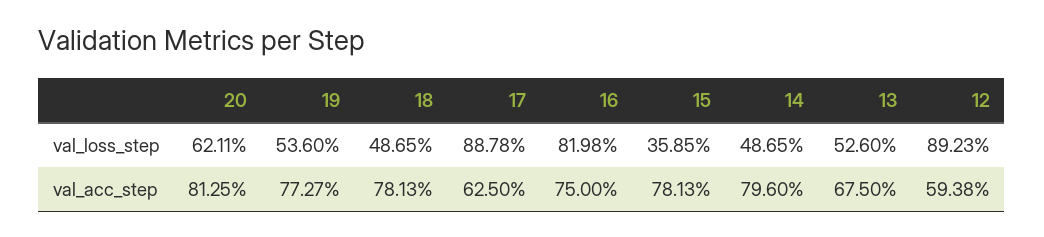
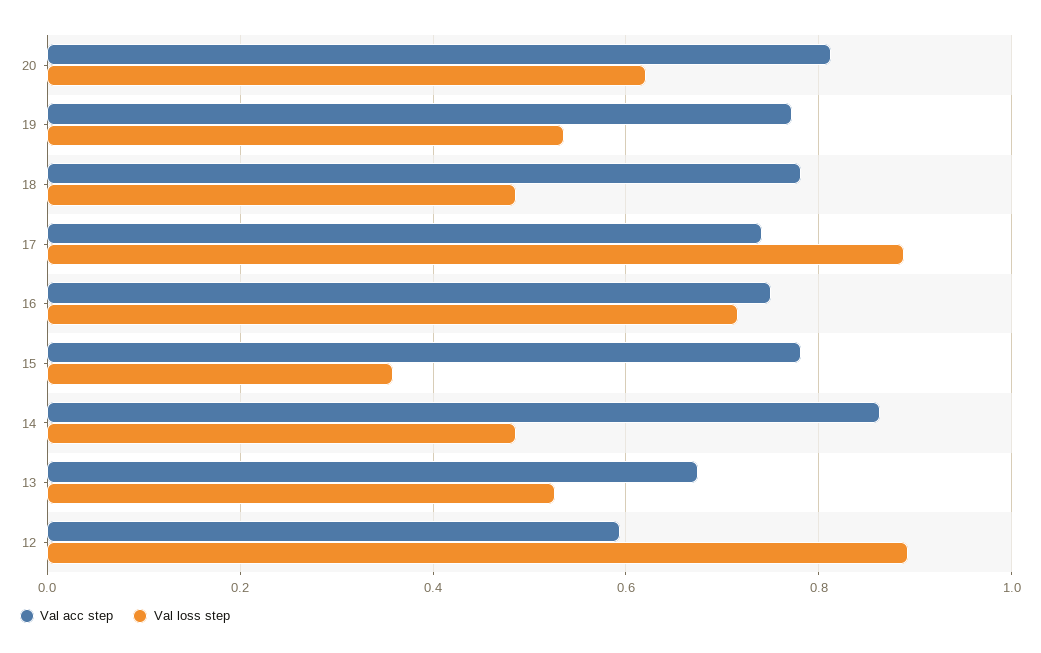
val_loss_step, 16: 0.8198 -> 0.72
val_acc_step, 17: 0.625 -> 0.74
val_acc_step, 14: 0.796 -> 0.86

